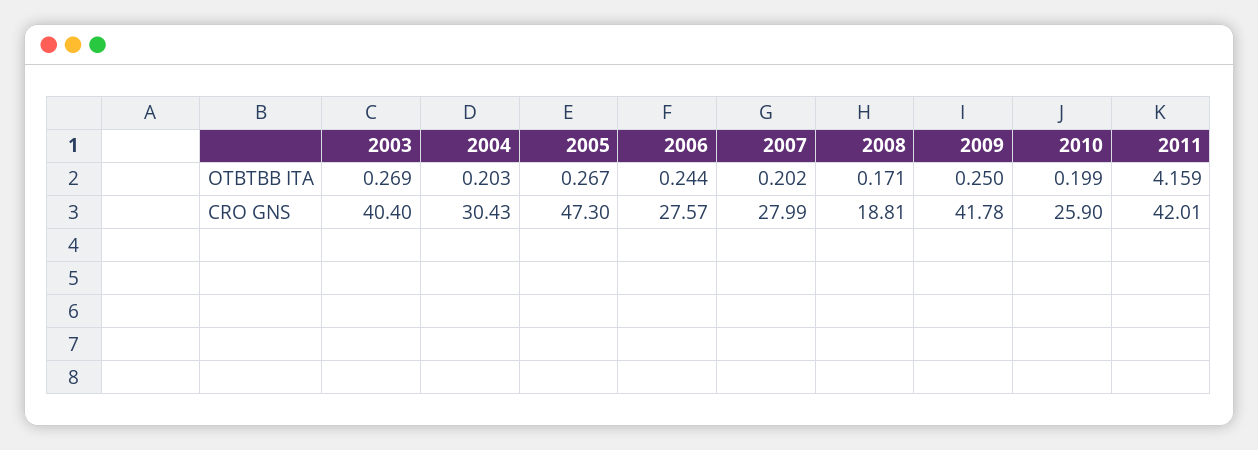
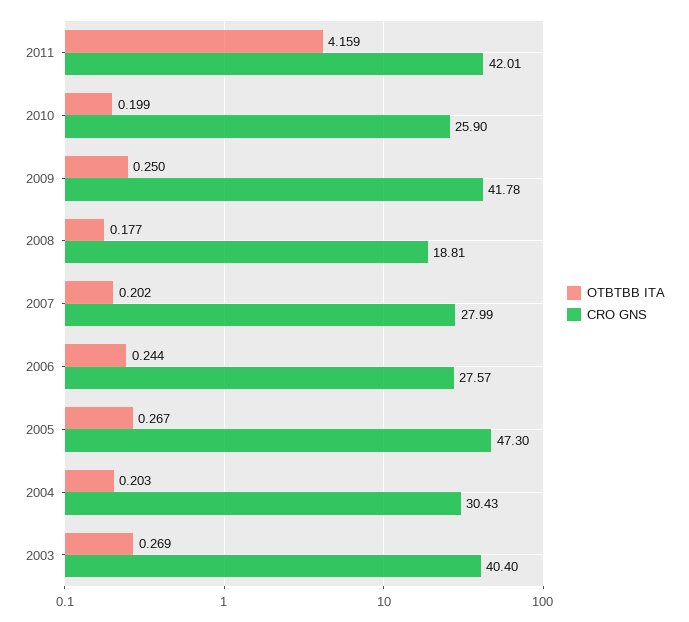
OTBTBB ITA, 2008: 0.171 -> 0.177

